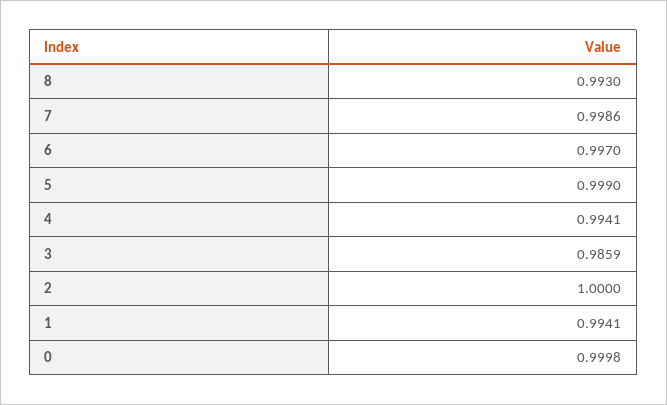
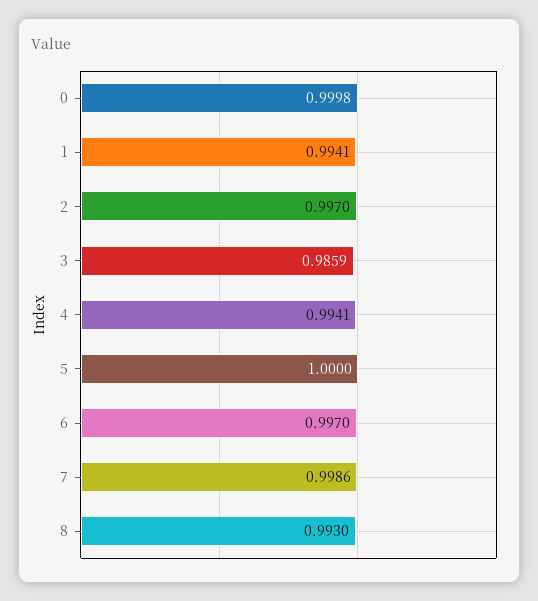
5: 0.999 -> 1
2: 1 -> 0.997

